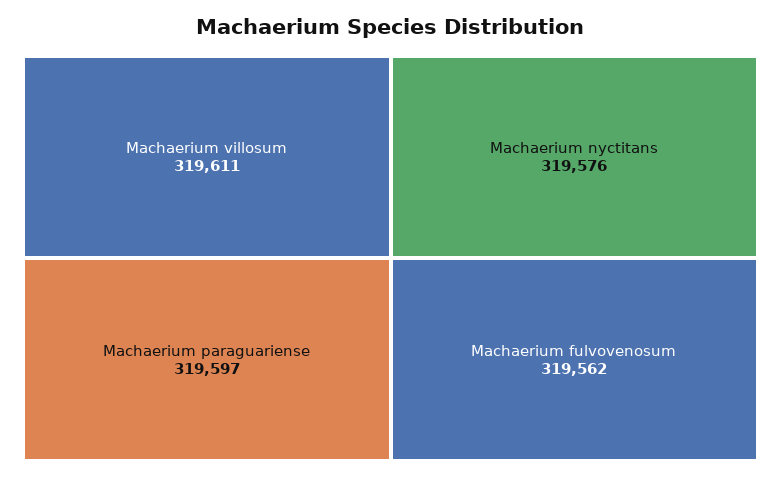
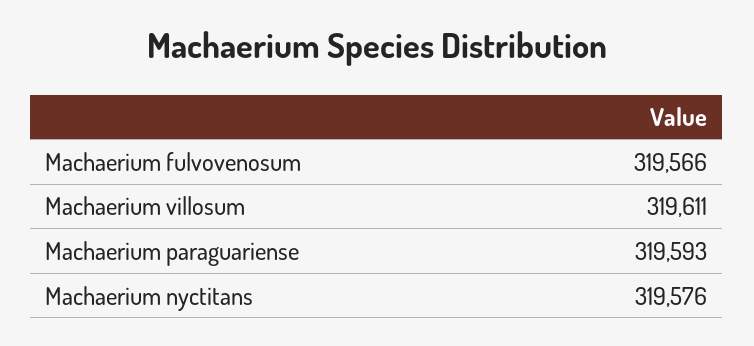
Machaerium paraguariense: 319597 -> 319593
Machaerium fulvovenosum: 319562 -> 319566

